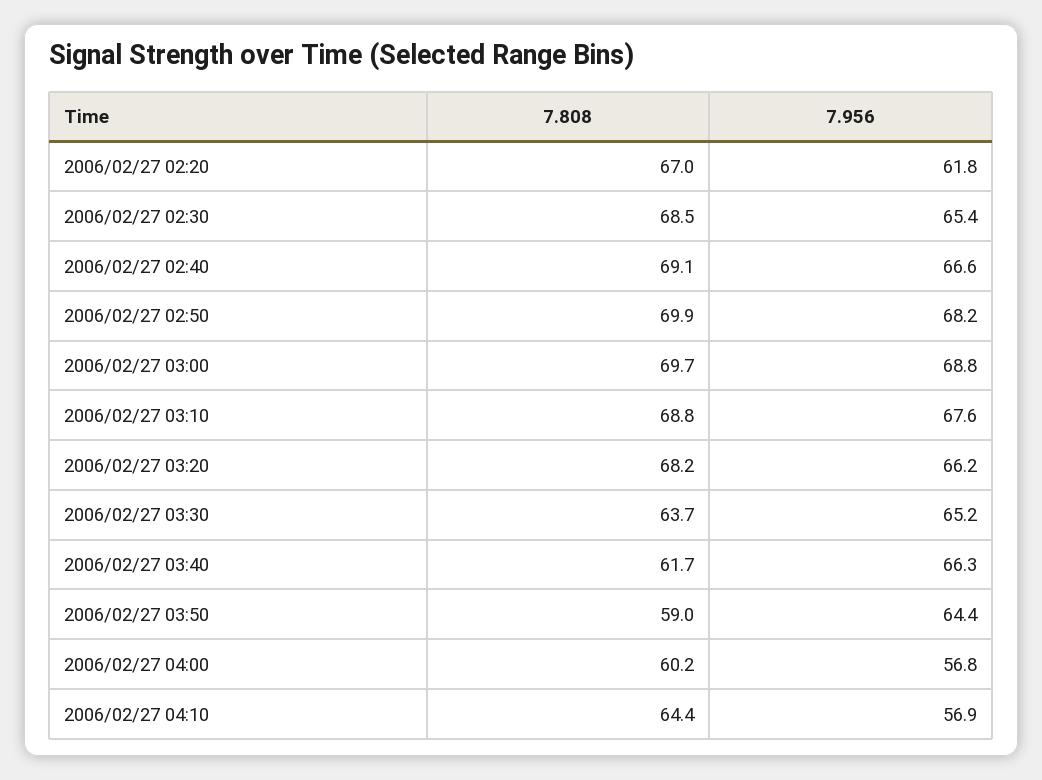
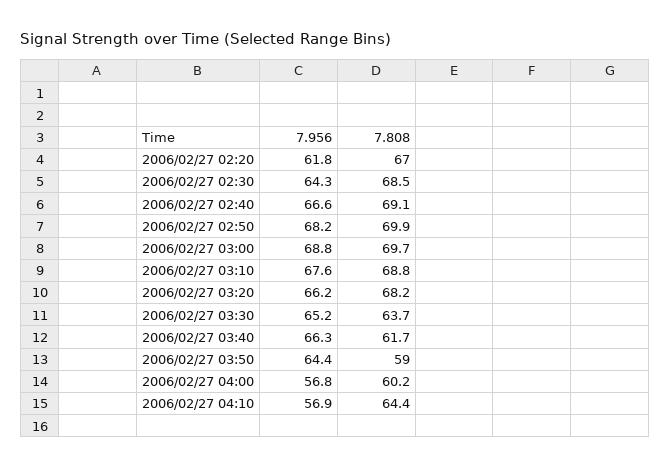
7.956, 2006/02/27 02:30: 65.4 -> 64.3

